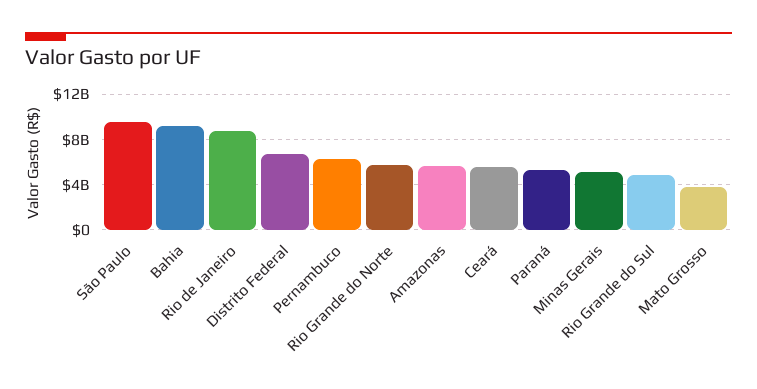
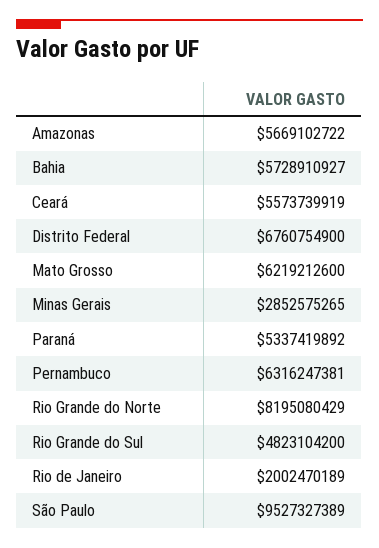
Bahia: 9000000000 -> 5728910927
Rio de Janeiro: 9000000000 -> 2002470189
Rio Grande do Norte: 6000000000 -> 8195080429
Minas Gerais: 5000000000 -> 2852575265
Mato Grosso: 4000000000 -> 6219212600

